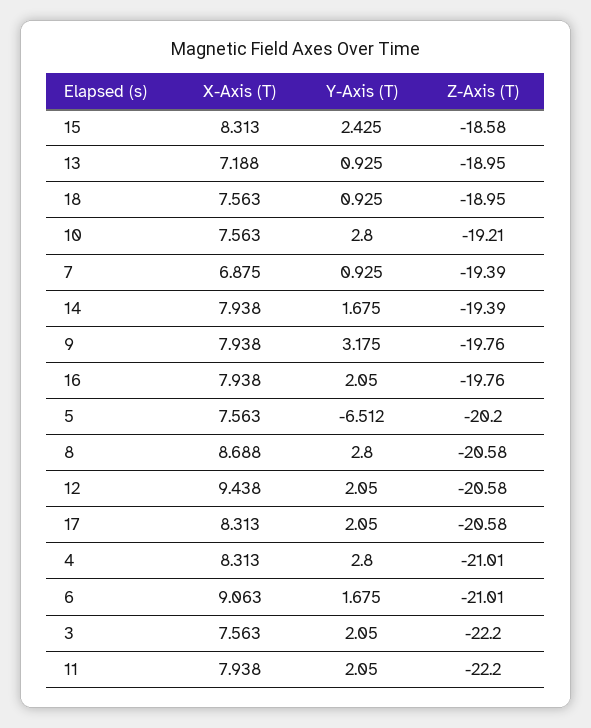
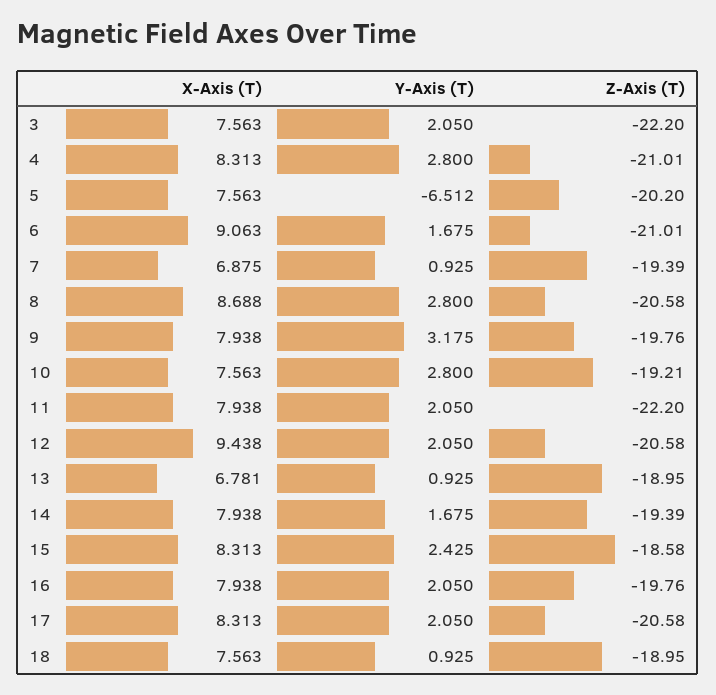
X-Axis (T), 13: 7.188 -> 6.781

